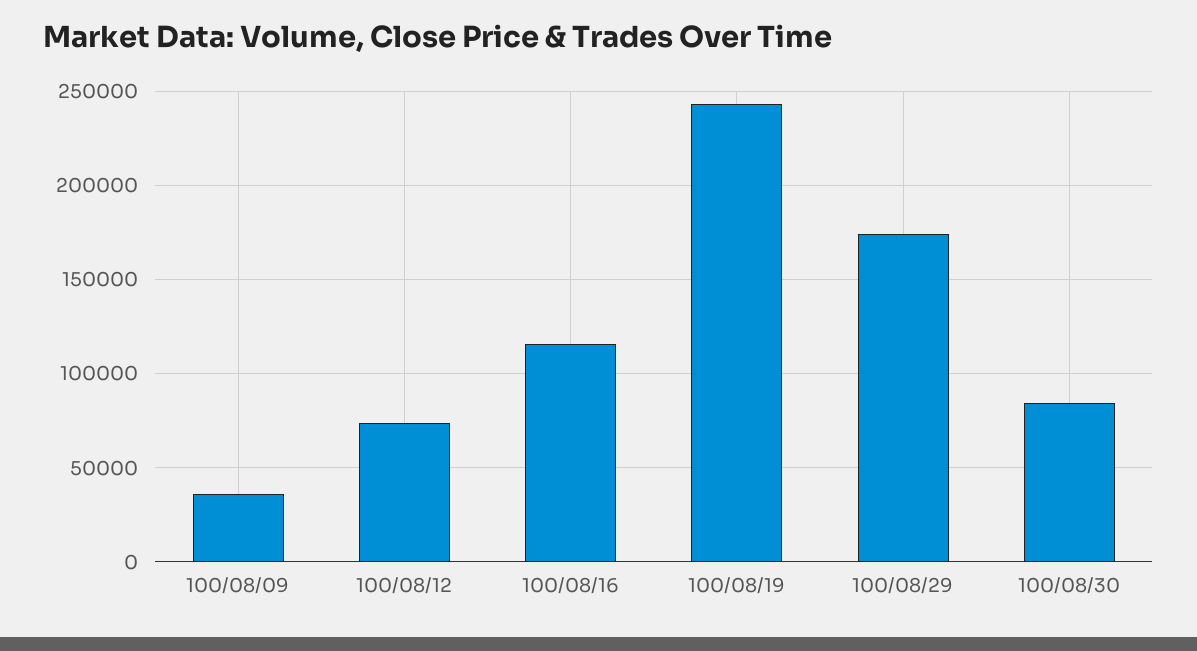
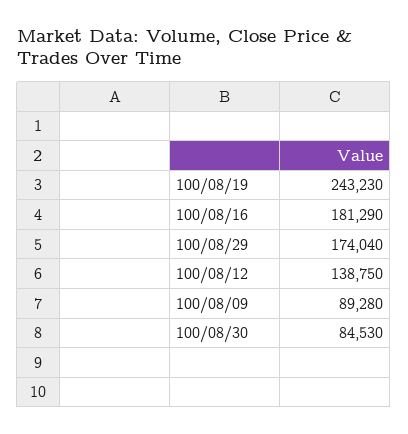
100/08/09: 35000 -> 89280
100/08/12: 75000 -> 138750
100/08/16: 115000 -> 181290

